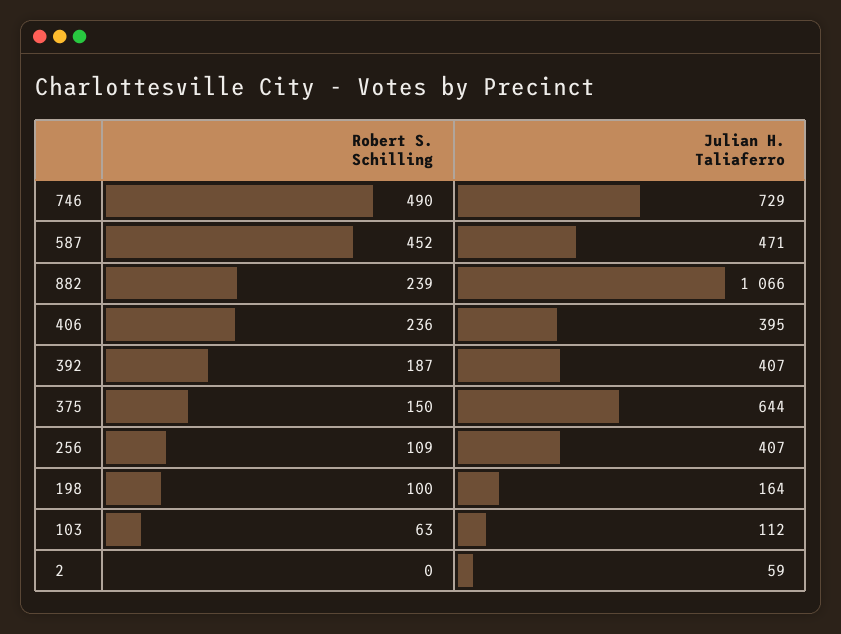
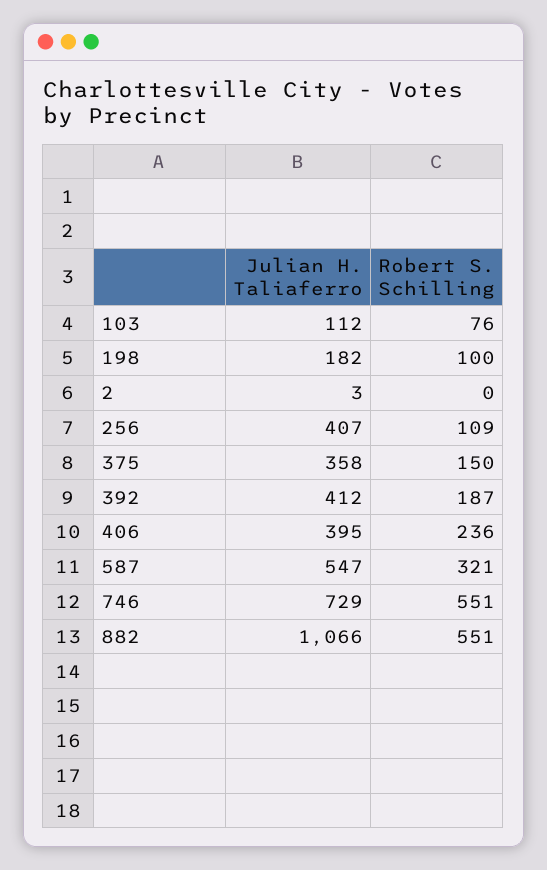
Robert S. Schilling, 746: 490 -> 551
Robert S. Schilling, 587: 452 -> 321
Julian H. Taliaferro, 587: 471 -> 547
Robert S. Schilling, 882: 239 -> 551
Julian H. Taliaferro, 392: 407 -> 412
Julian H. Taliaferro, 375: 644 -> 358
Julian H. Taliaferro, 198: 164 -> 182
Robert S. Schilling, 103: 63 -> 76
Julian H. Taliaferro, 2: 59 -> 3

